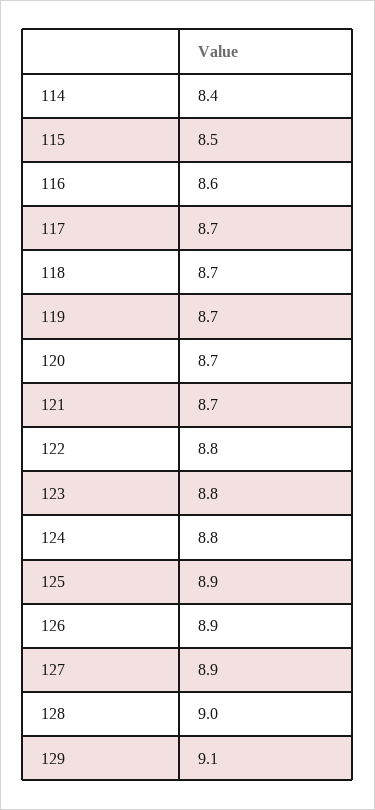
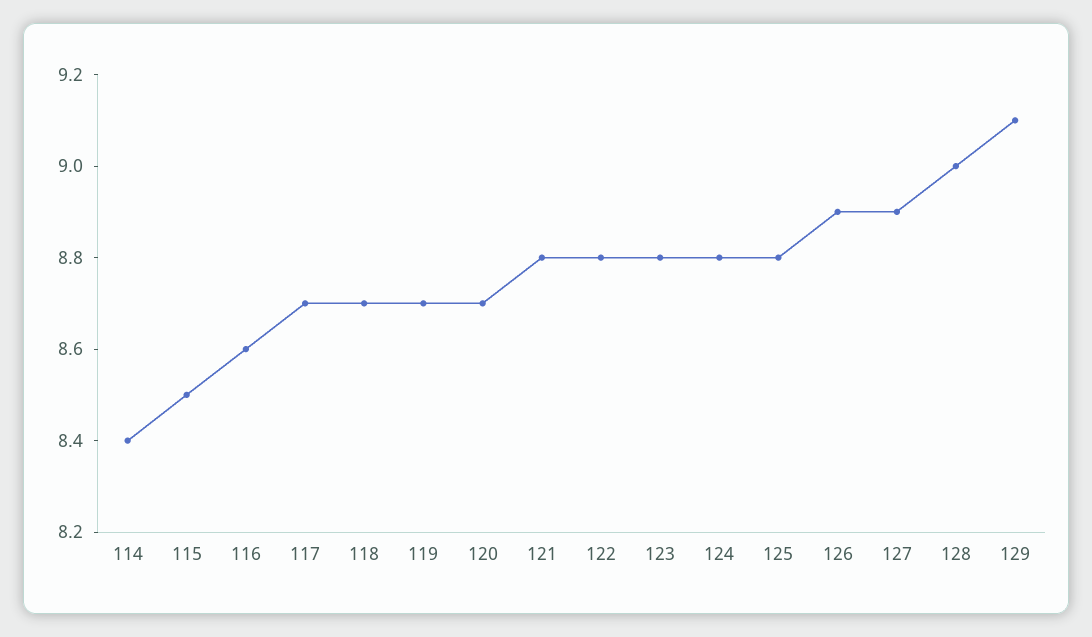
121: 8.7 -> 8.8
125: 8.9 -> 8.8

